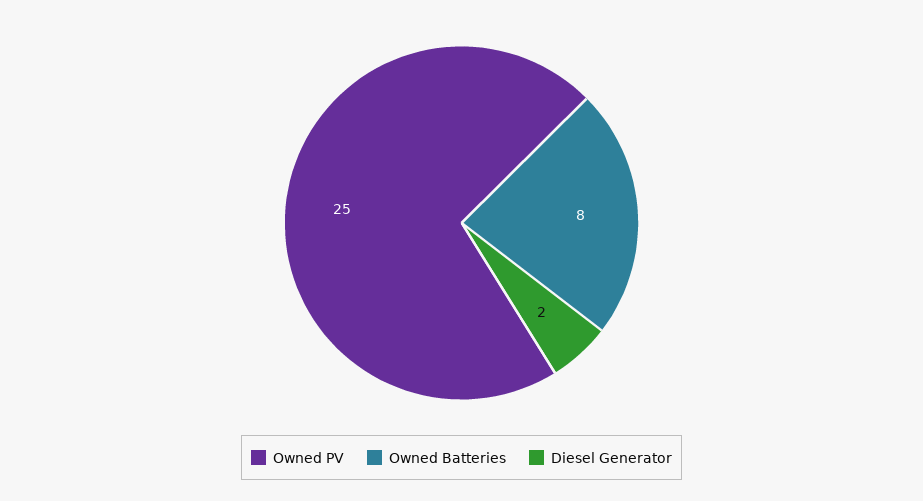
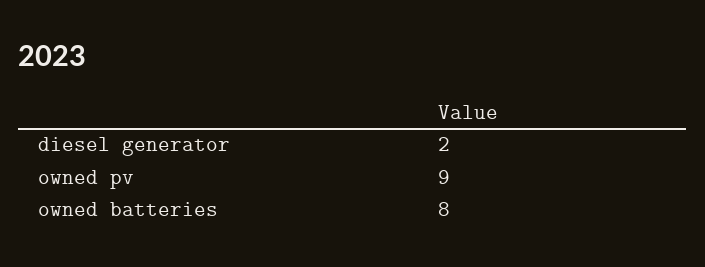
Owned PV: 25 -> 9

